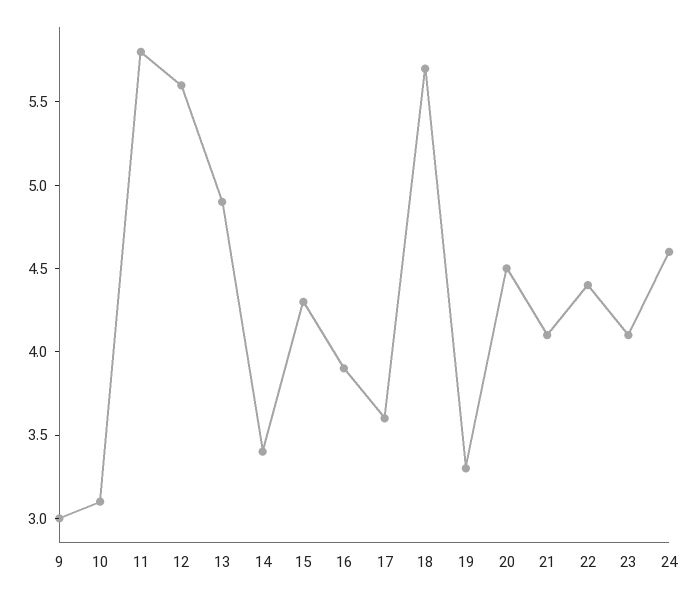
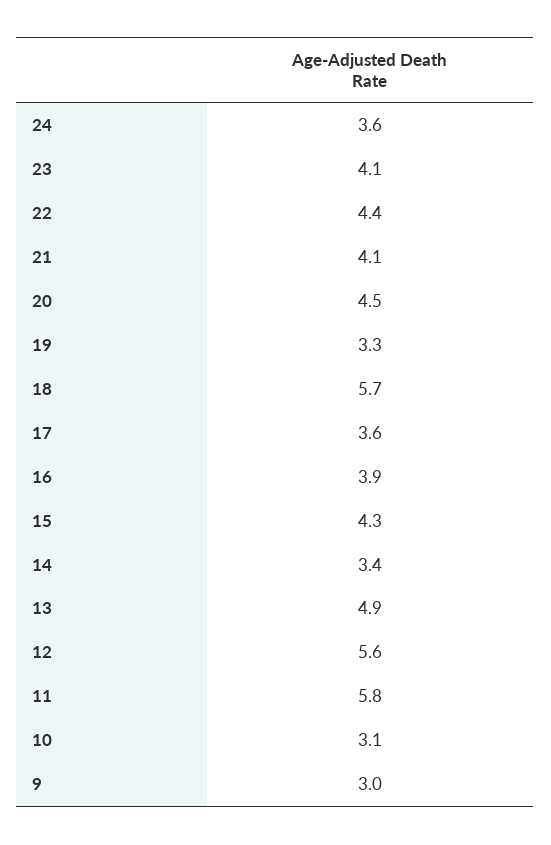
24: 4.6 -> 3.6

